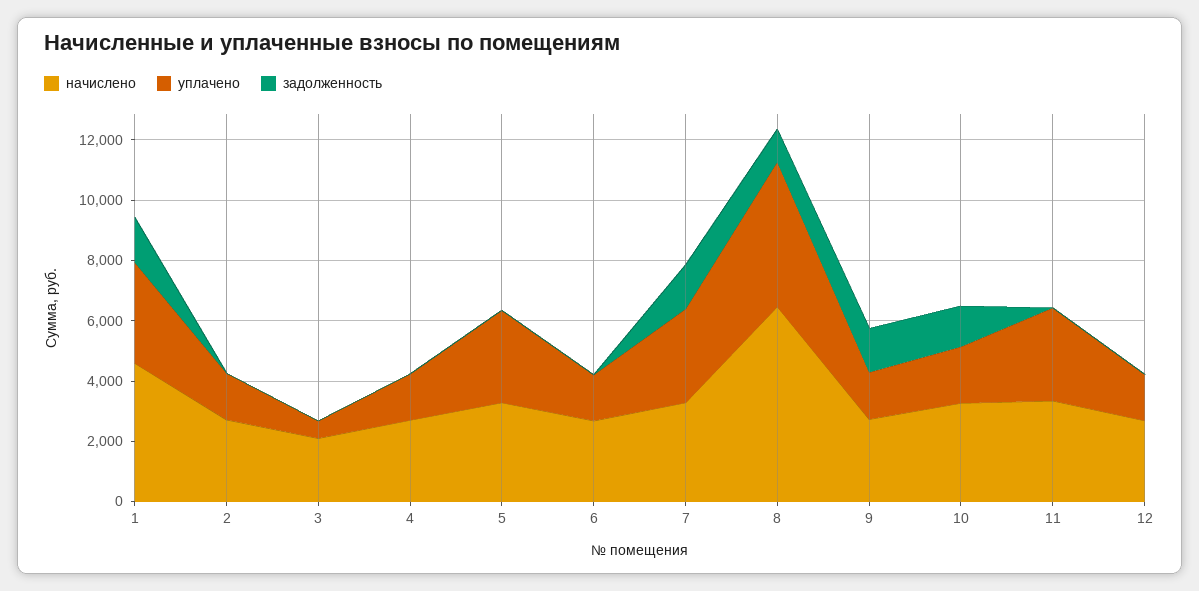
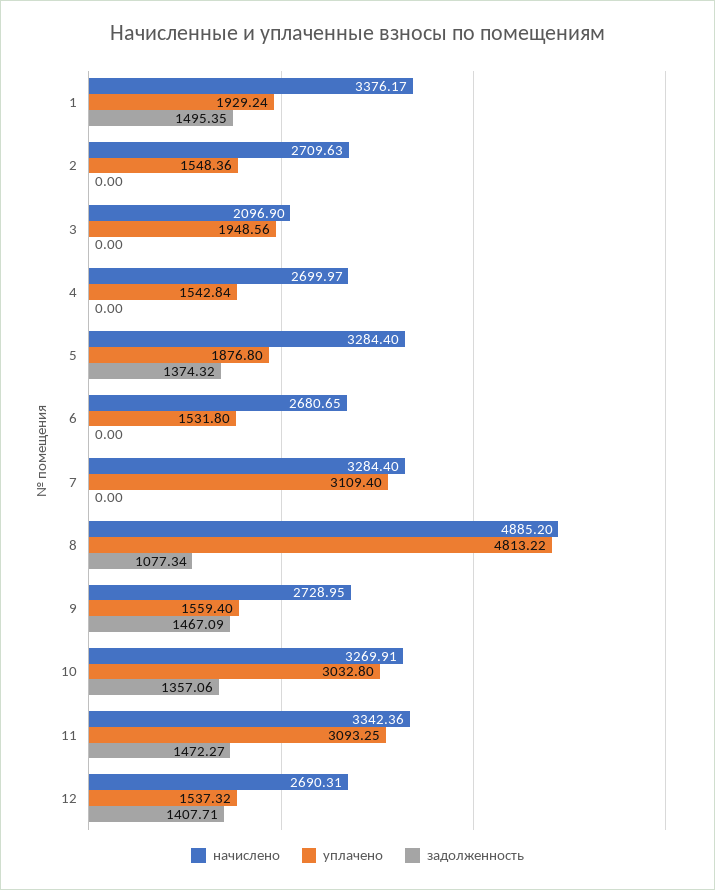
начислено, 1: 4500 -> 3376.17
уплачено, 1: 3500 -> 1929.24
уплачено, 3: 500 -> 1948.56
уплачено, 5: 3000 -> 1876.8
задолженность, 5: 0 -> 1374.32
задолженность, 7: 1500 -> 0
начислено, 8: 6500 -> 4885.2
уплачено, 10: 2000 -> 3032.8
задолженность, 11: 0 -> 1472.27
задолженность, 12: 0 -> 1407.71

